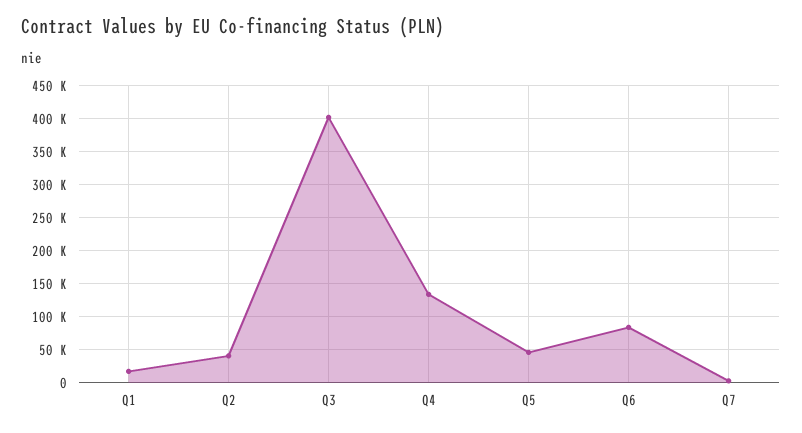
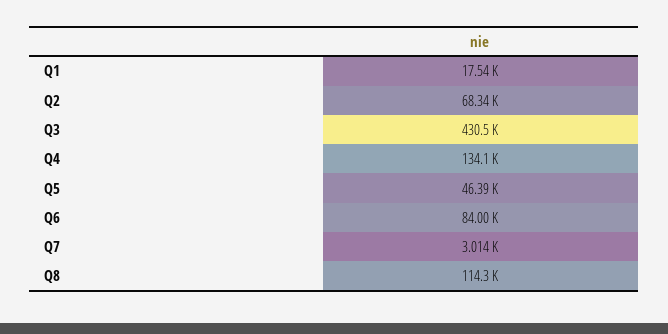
Q2: 40000 -> 68340
Q3: 400000 -> 430500
Q8: none -> 114300

